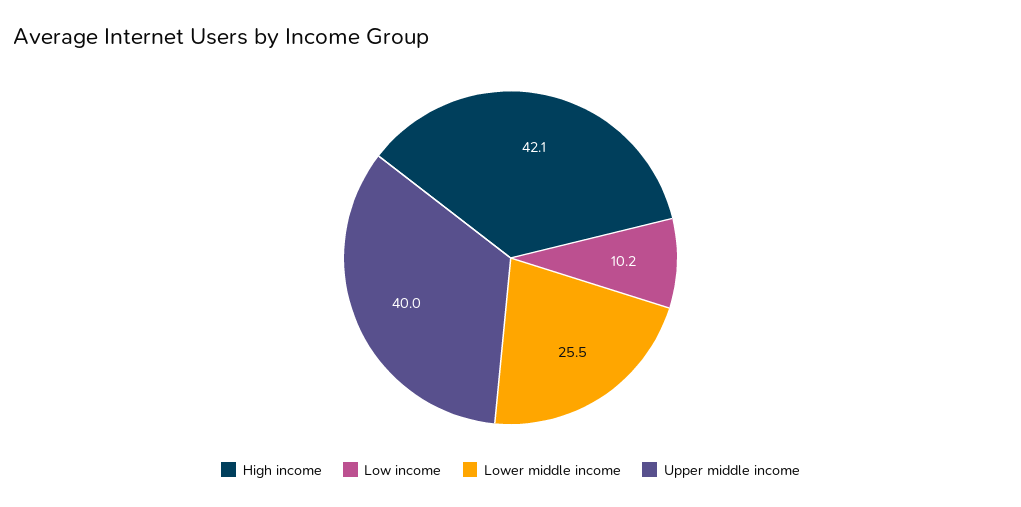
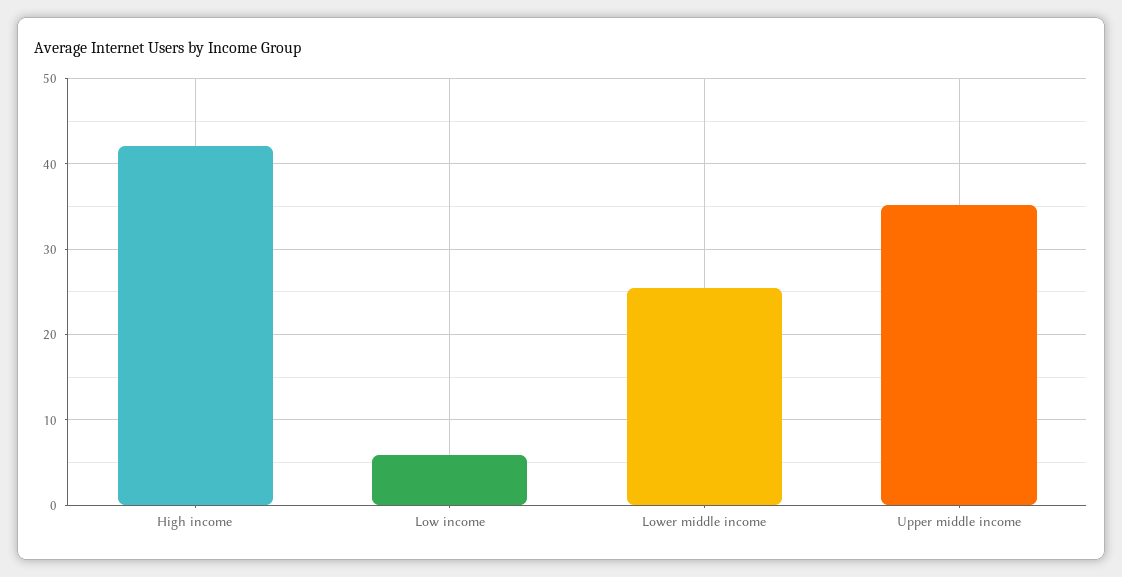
Low income: 10.2 -> 6
Upper middle income: 40 -> 35

